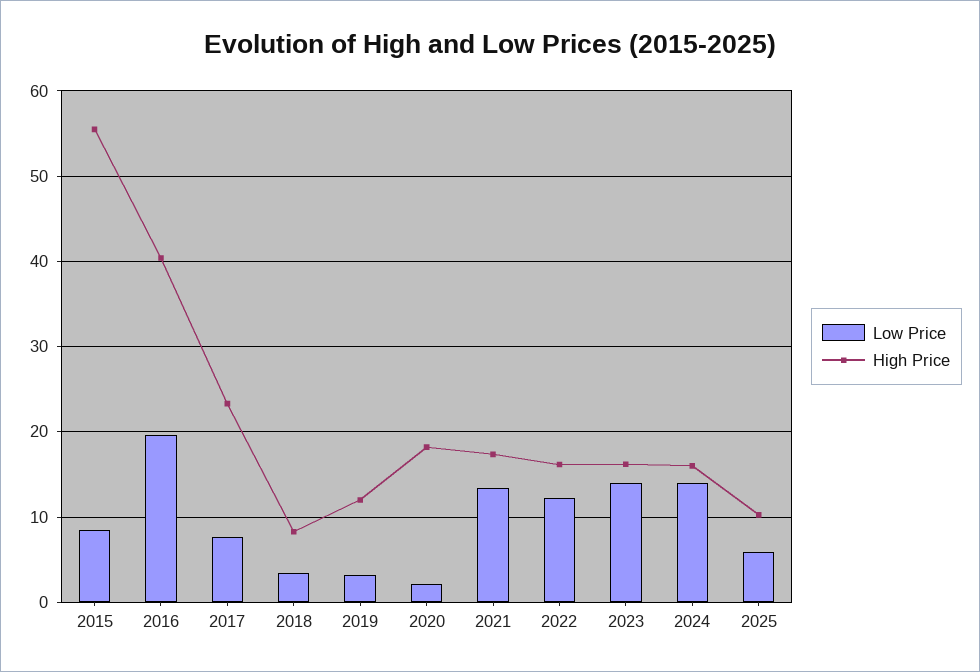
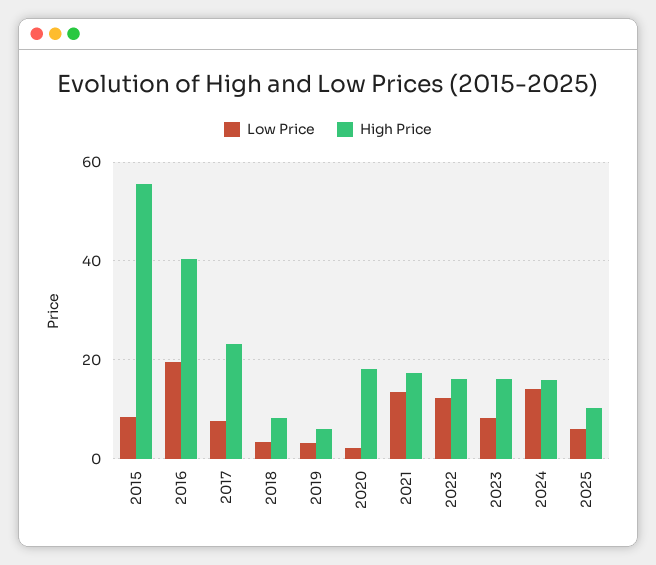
High Price, 2019: 12 -> 6
Low Price, 2023: 14 -> 8

